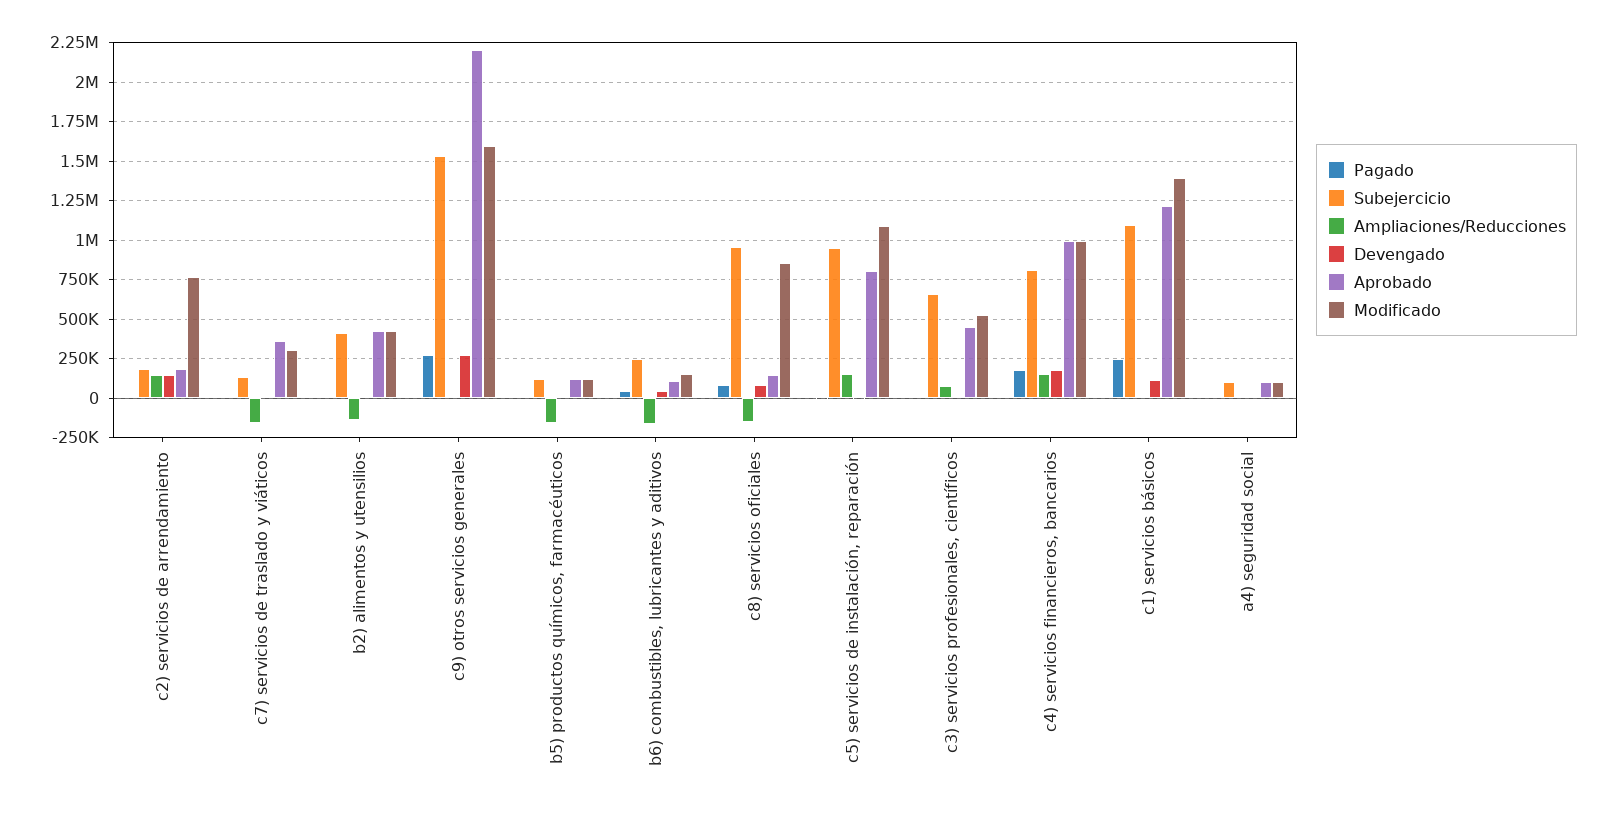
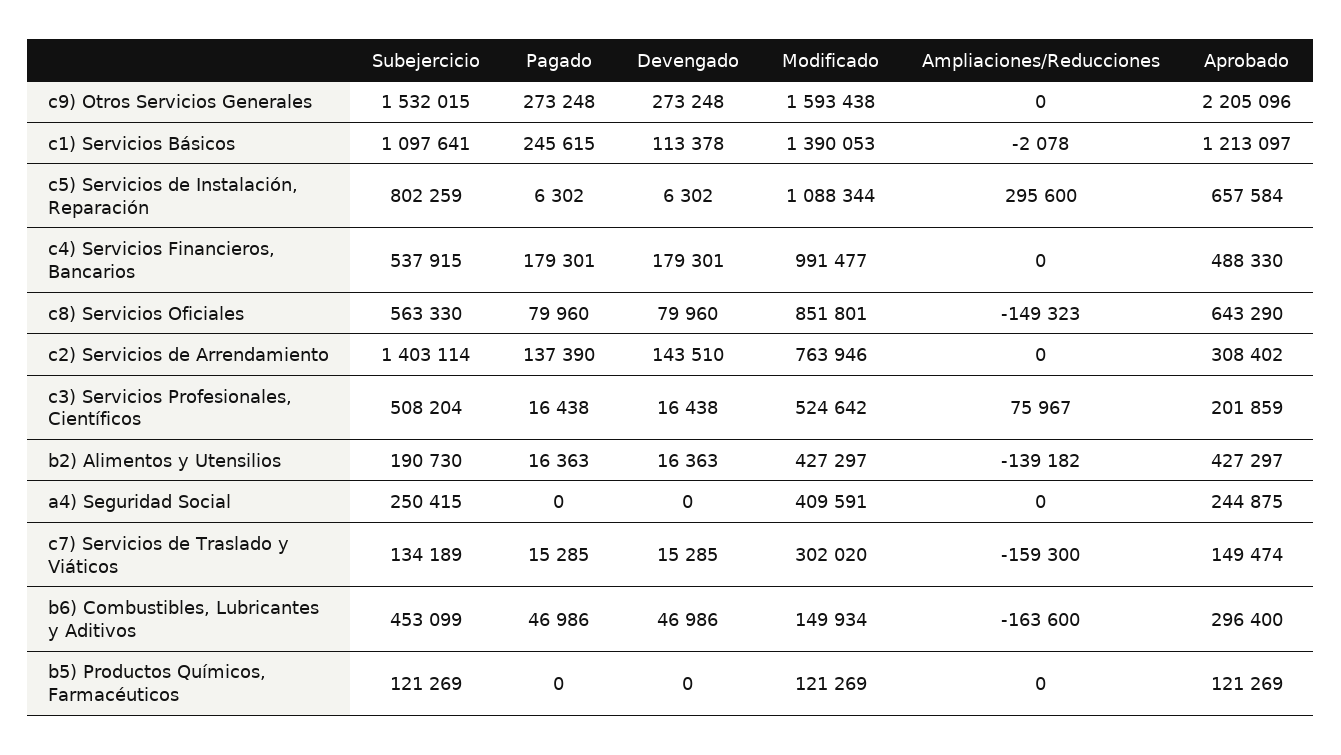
Pagado, c2) servicios de arrendamiento: 0 -> 137390
Subejercicio, c2) servicios de arrendamiento: 200000 -> 1403114
Ampliaciones/Reducciones, c2) servicios de arrendamiento: 150000 -> 0
Aprobado, c2) servicios de arrendamiento: 200000 -> 308402
Aprobado, c7) servicios de traslado y viáticos: 350000 -> 149474
Subejercicio, b2) alimentos y utensilios: 400000 -> 190730
Ampliaciones/Reducciones, b5) productos químicos, farmacéuticos: -150000 -> 0
Subejercicio, b6) combustibles, lubricantes y aditivos: 250000 -> 453099
Aprobado, b6) combustibles, lubricantes y aditivos: 100000 -> 296400
Subejercicio, c8) servicios oficiales: 950000 -> 563330
Aprobado, c8) servicios oficiales: 150000 -> 643290
Subejercicio, c5) servicios de instalación, reparación: 950000 -> 802259
Ampliaciones/Reducciones, c5) servicios de instalación, reparación: 150000 -> 295600
Aprobado, c5) servicios de instalación, reparación: 800000 -> 657584
Subejercicio, c3) servicios profesionales, científicos: 650000 -> 508204
Aprobado, c3) servicios profesionales, científicos: 450000 -> 201859
Subejercicio, c4) servicios financieros, bancarios: 800000 -> 537915
Ampliaciones/Reducciones, c4) servicios financieros, bancarios: 150000 -> 0
Aprobado, c4) servicios financieros, bancarios: 1000000 -> 488330
Subejercicio, a4) seguridad social: 100000 -> 250415
Aprobado, a4) seguridad social: 100000 -> 244875
Modificado, a4) seguridad social: 100000 -> 409591

